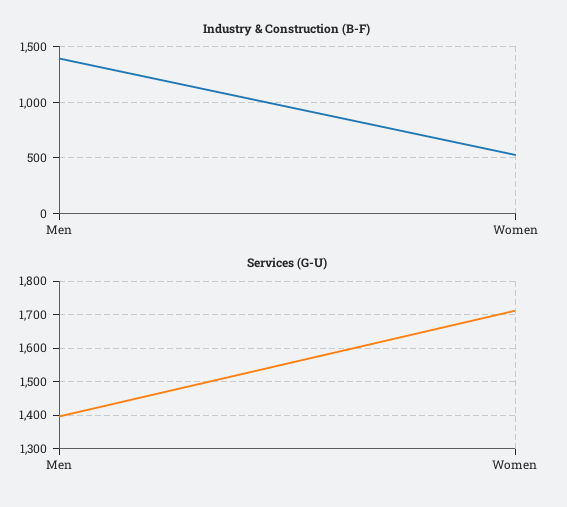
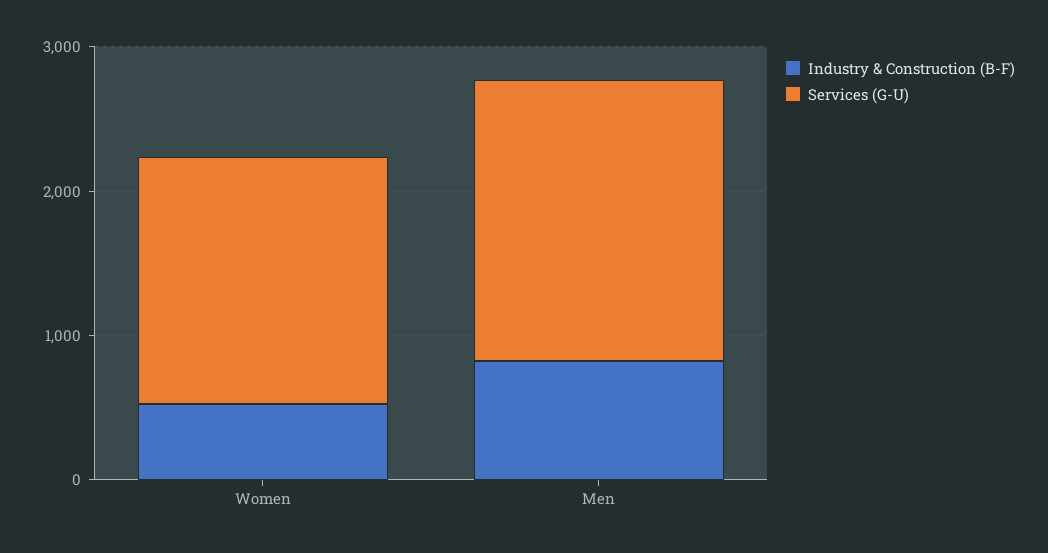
Industry & Construction (B-F), Men: 1400 -> 800
Services (G-U), Men: 1400 -> 2000

